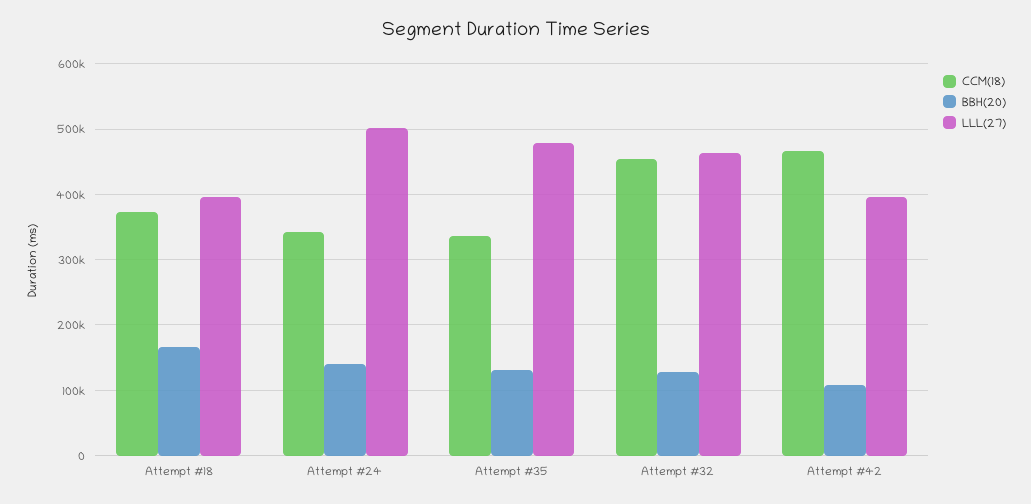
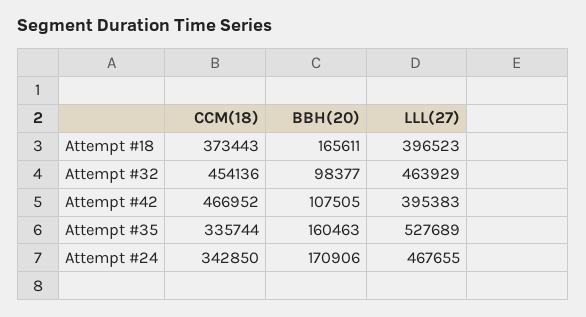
BBH(20), Attempt #24: 140000 -> 170906
LLL(27), Attempt #24: 500000 -> 467655
BBH(20), Attempt #35: 130000 -> 160463
LLL(27), Attempt #35: 480000 -> 527689
BBH(20), Attempt #32: 130000 -> 98377

